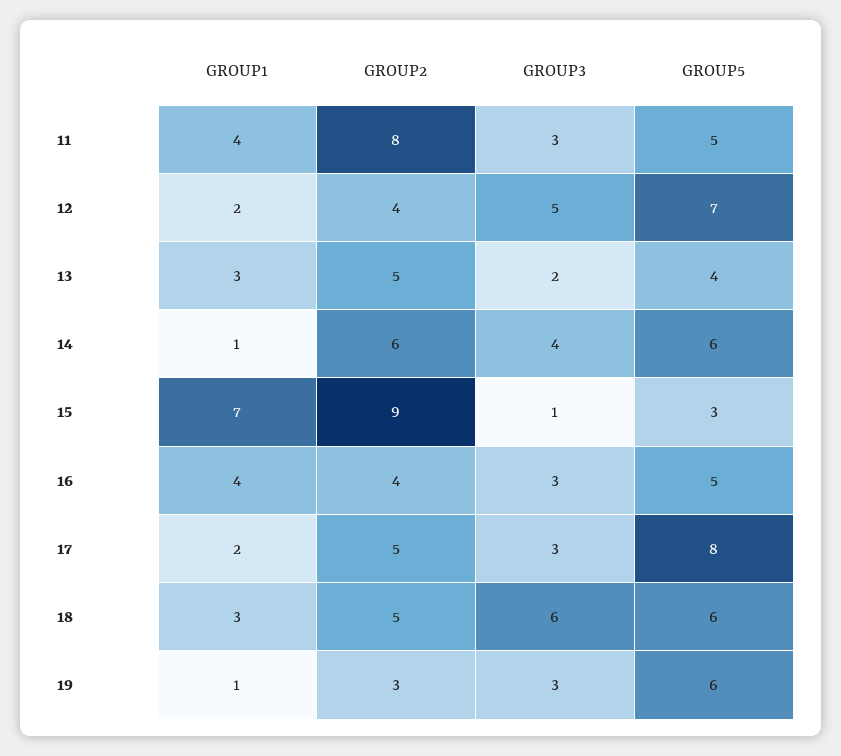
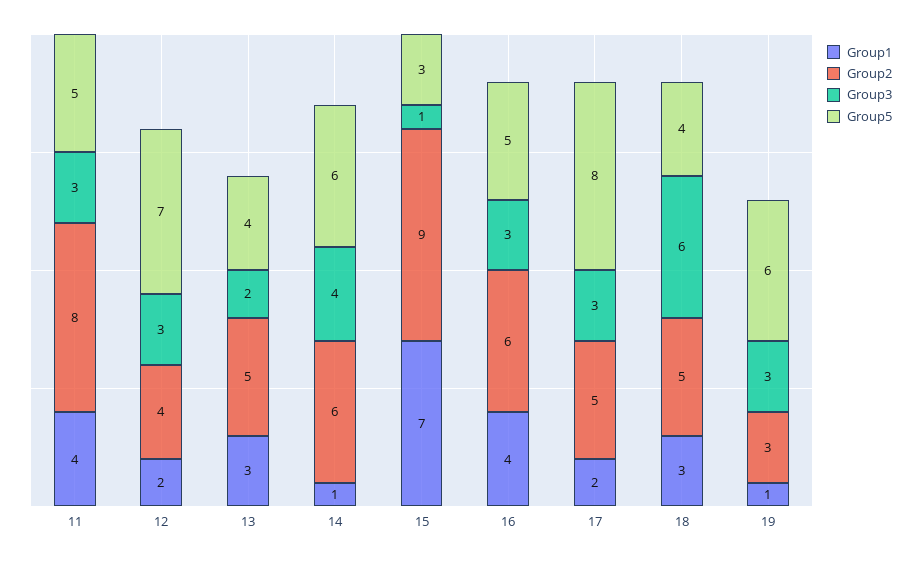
GROUP3, 12: 5 -> 3
GROUP2, 16: 4 -> 6
GROUP5, 18: 6 -> 4

